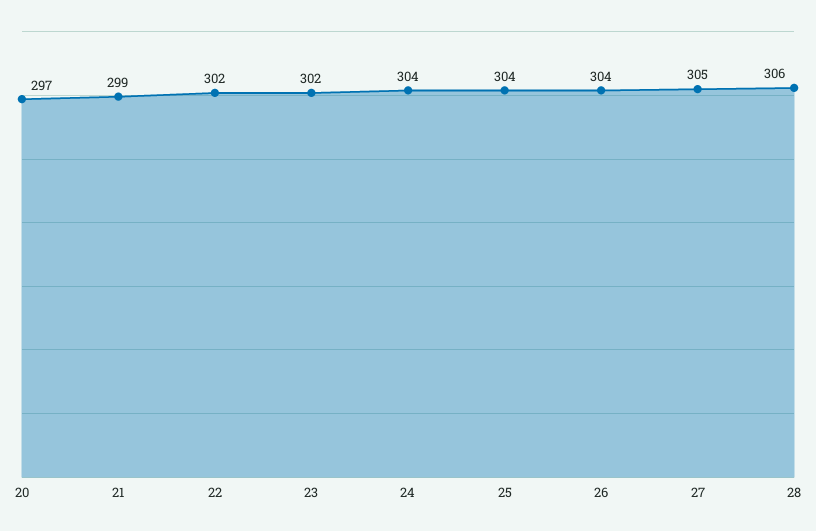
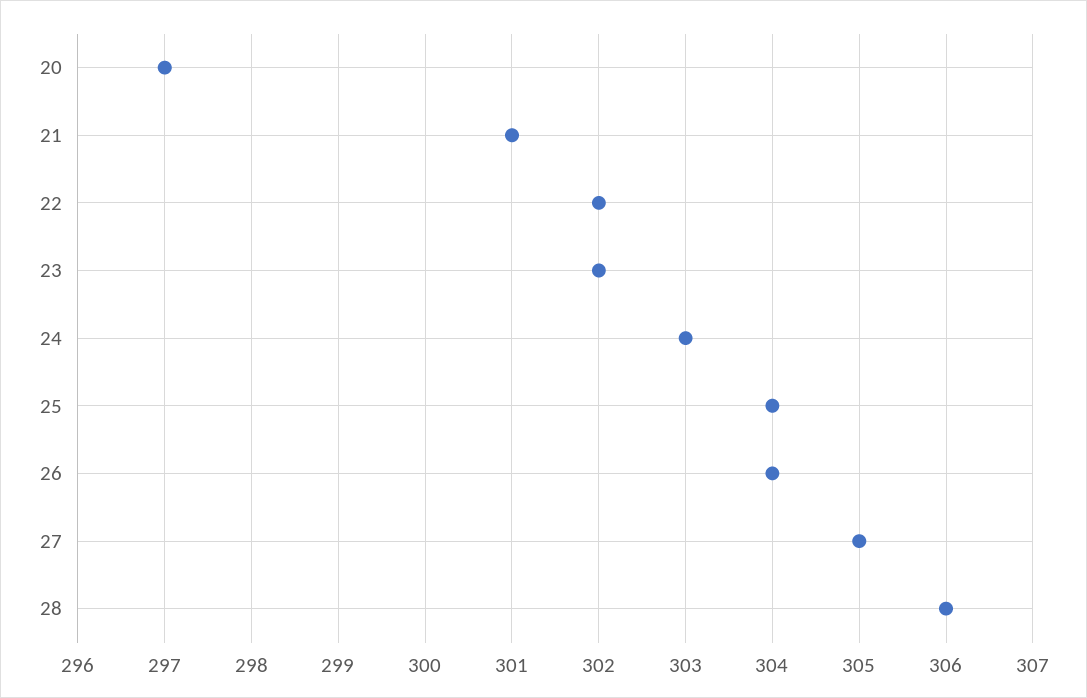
21: 299 -> 301
24: 304 -> 303

